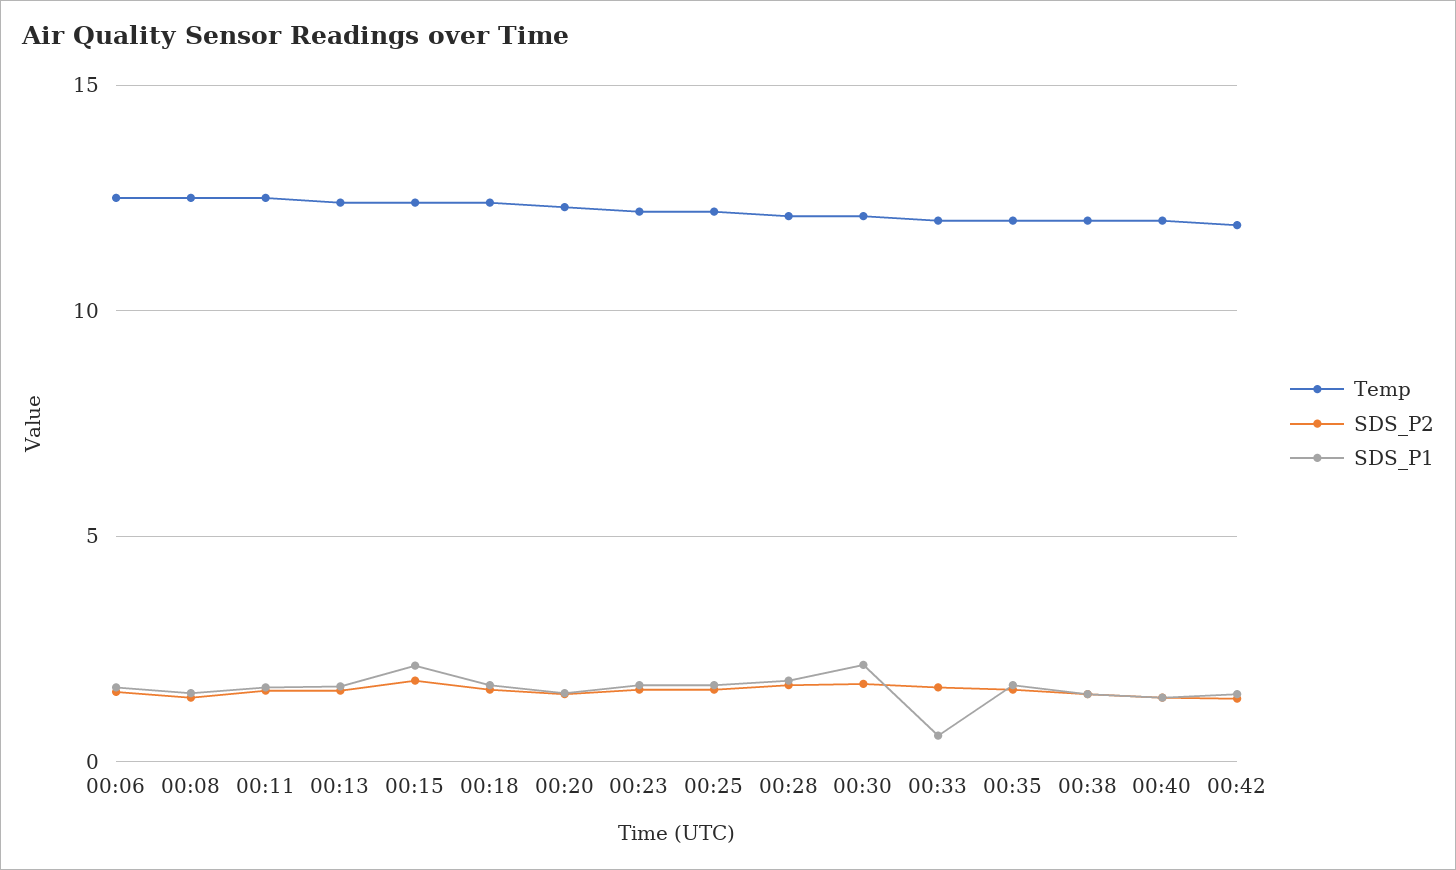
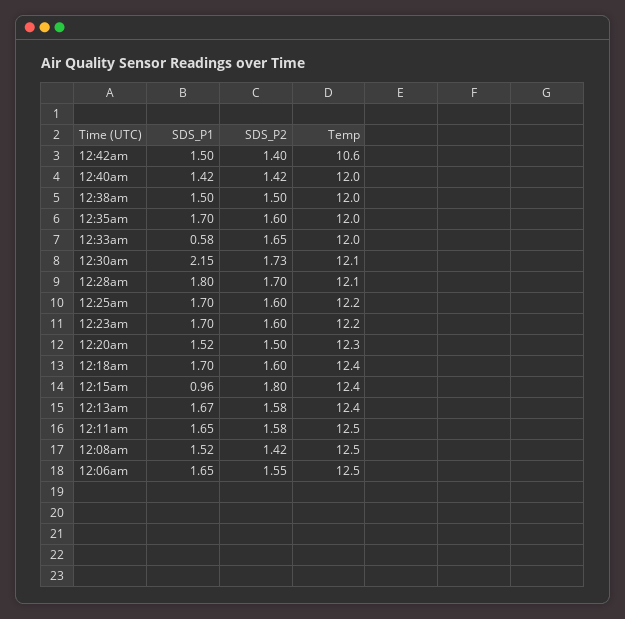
SDS_P1, 00:15: 2 -> 0.96
Temp, 00:42: 12 -> 10.6

